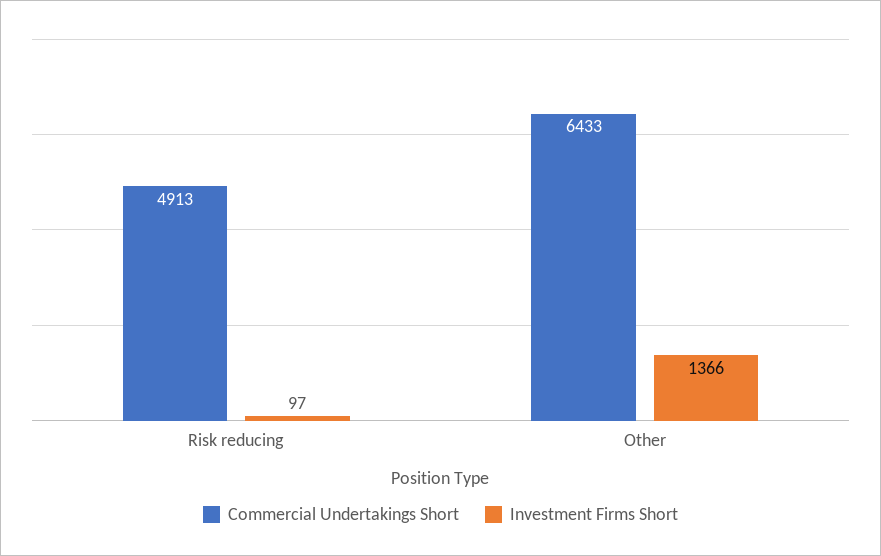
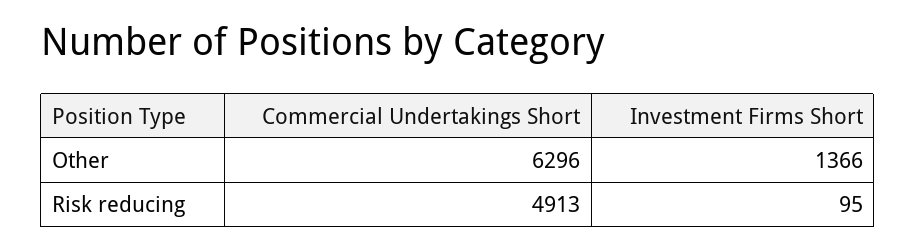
Investment Firms Short, Risk reducing: 97 -> 95
Commercial Undertakings Short, Other: 6433 -> 6296

